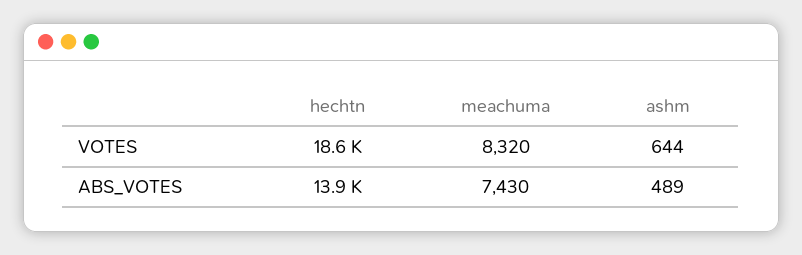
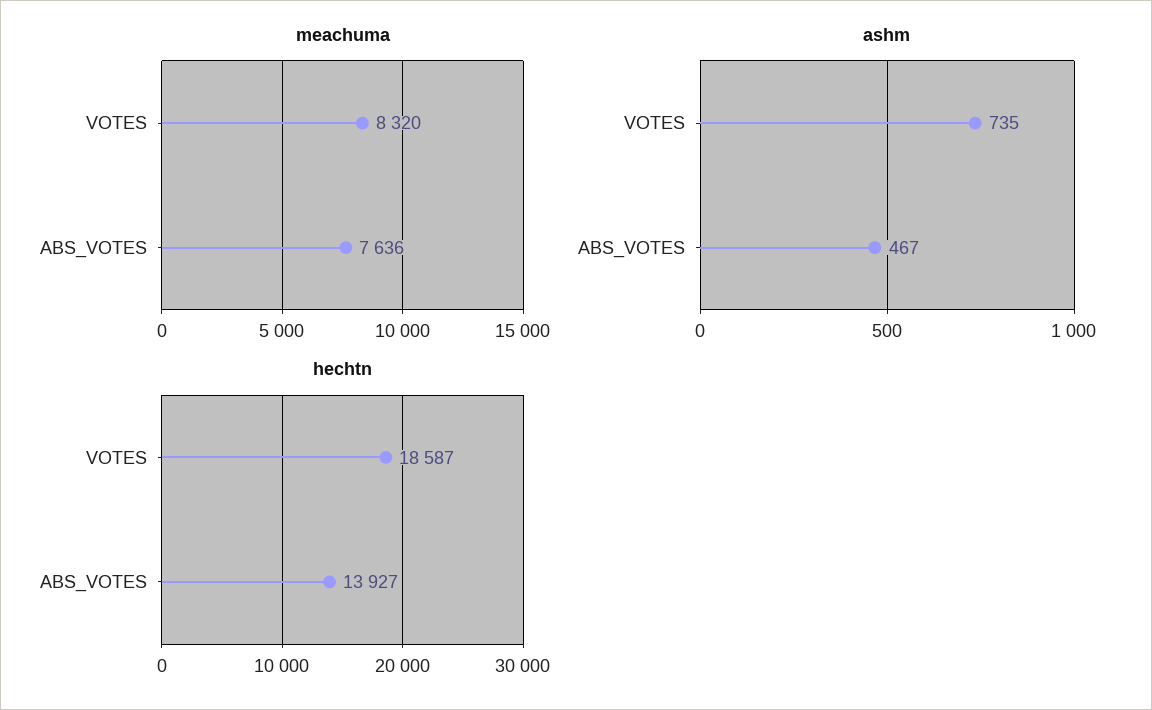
ashm, VOTES: 644 -> 735
meachuma, ABS_VOTES: 7430 -> 7636
ashm, ABS_VOTES: 489 -> 467

